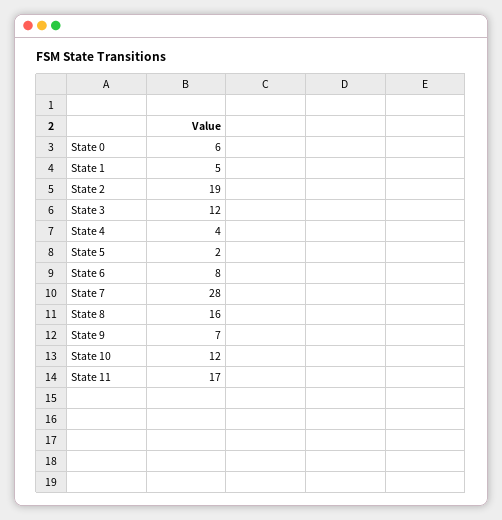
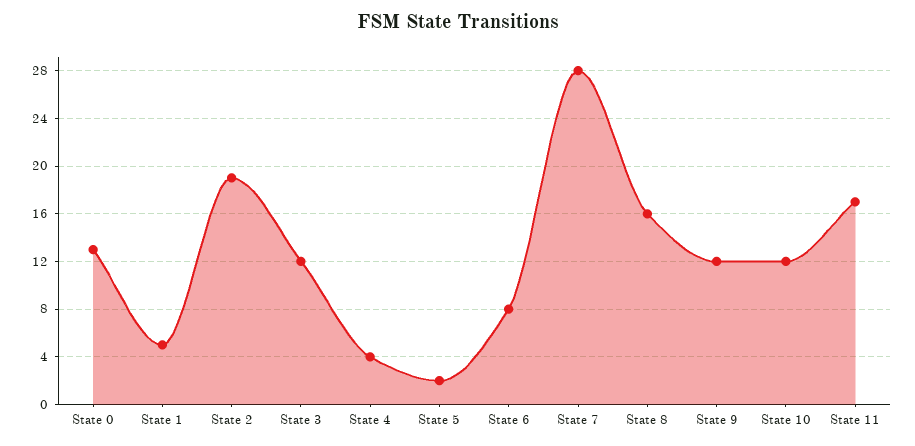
State 0: 6 -> 13
State 9: 7 -> 12

